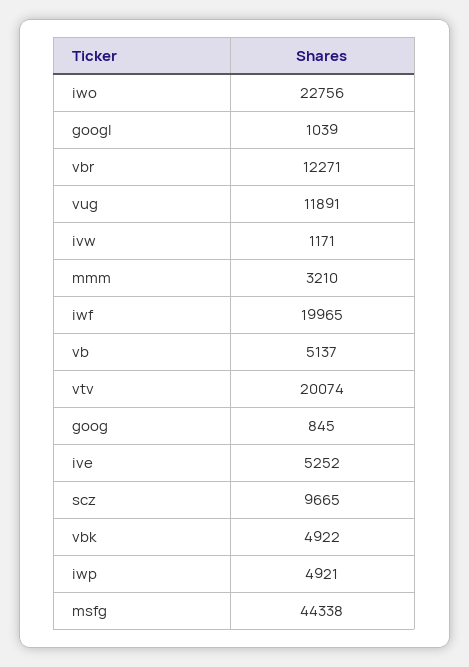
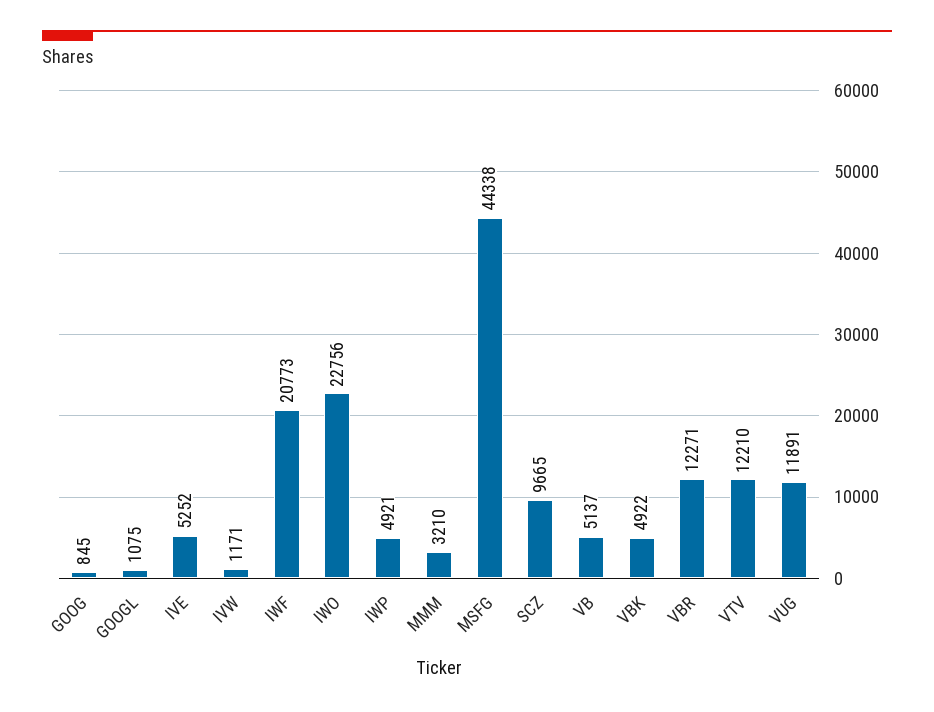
googl: 1039 -> 1075
iwf: 19965 -> 20773
vtv: 20074 -> 12210

